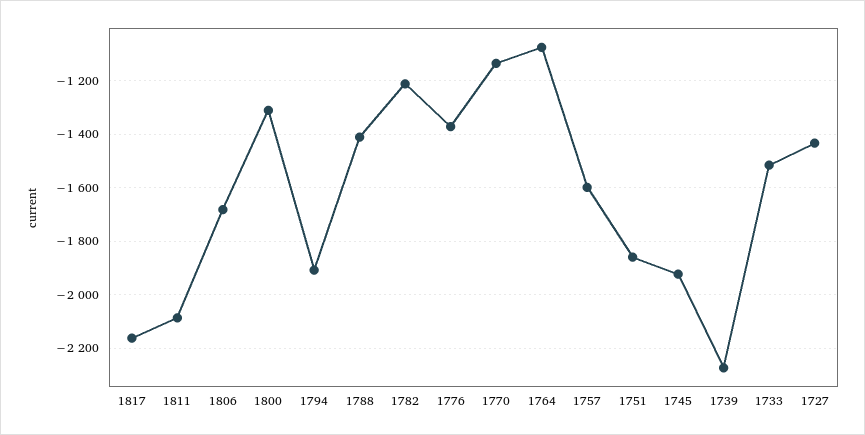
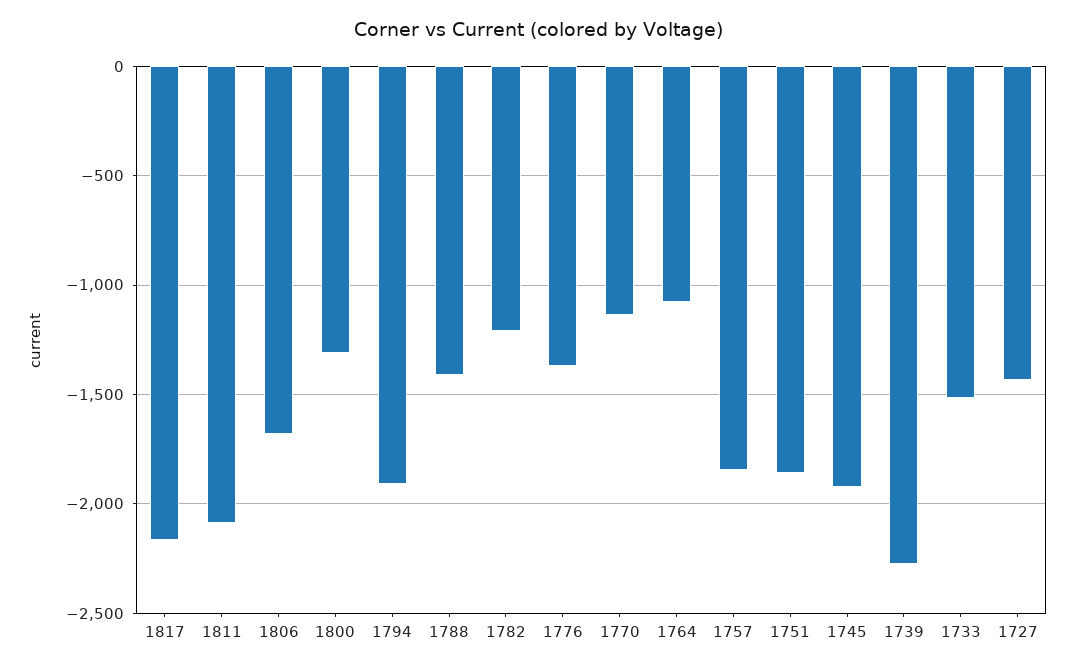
1757: -1600 -> -1850

